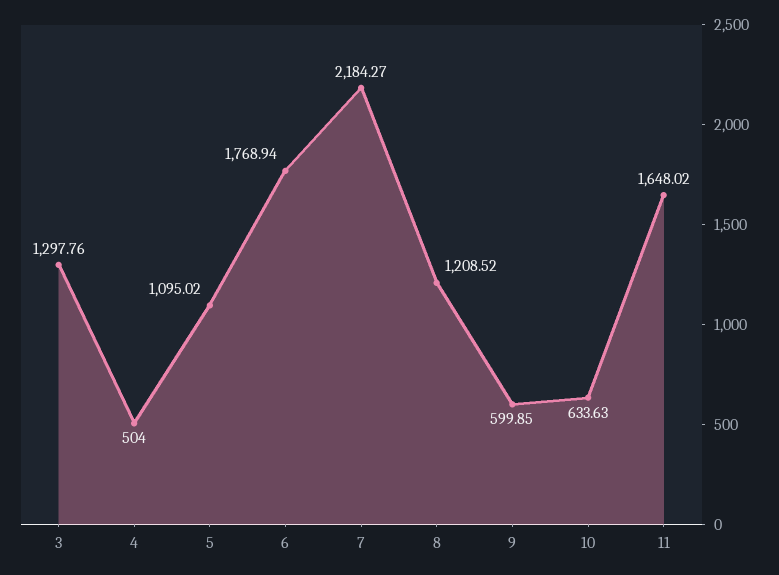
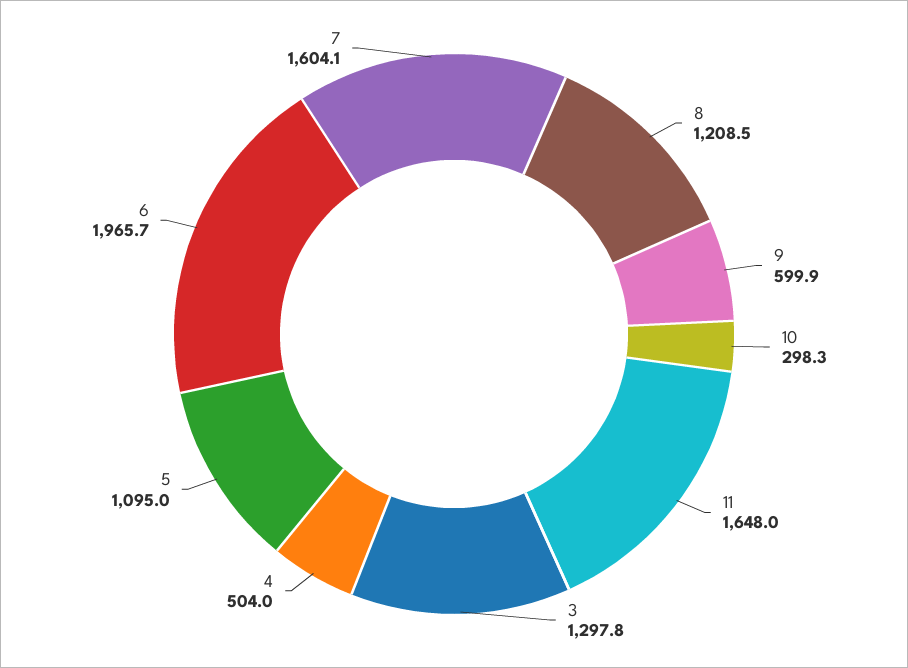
6: 1768.94 -> 1965.7
7: 2184.27 -> 1604.1
10: 633.63 -> 298.3

